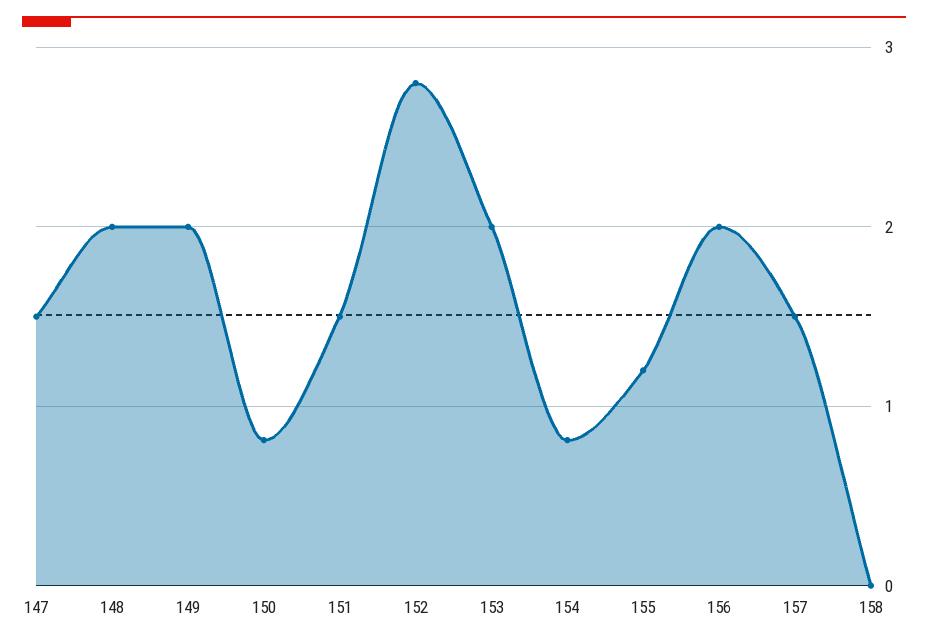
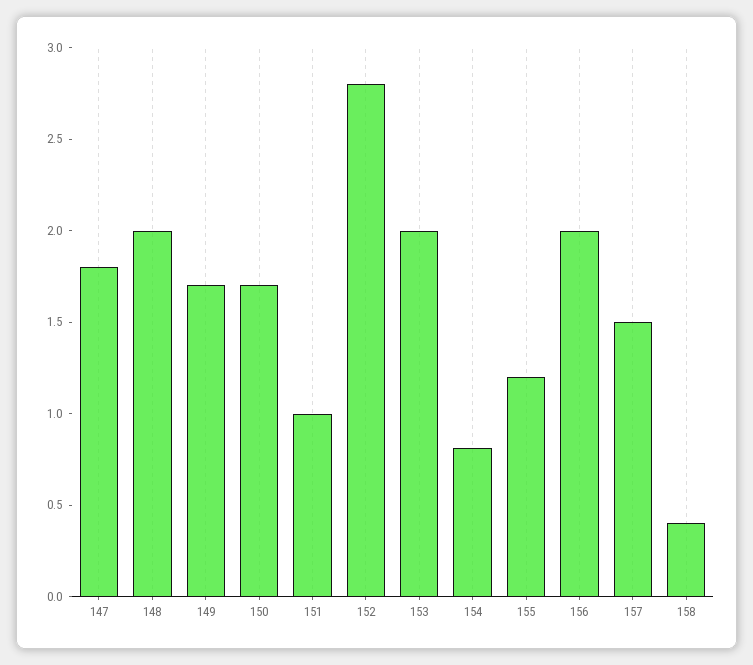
147: 1.5 -> 1.8
149: 2 -> 1.7
150: 0.8 -> 1.7
151: 1.5 -> 1
158: 0 -> 0.4

